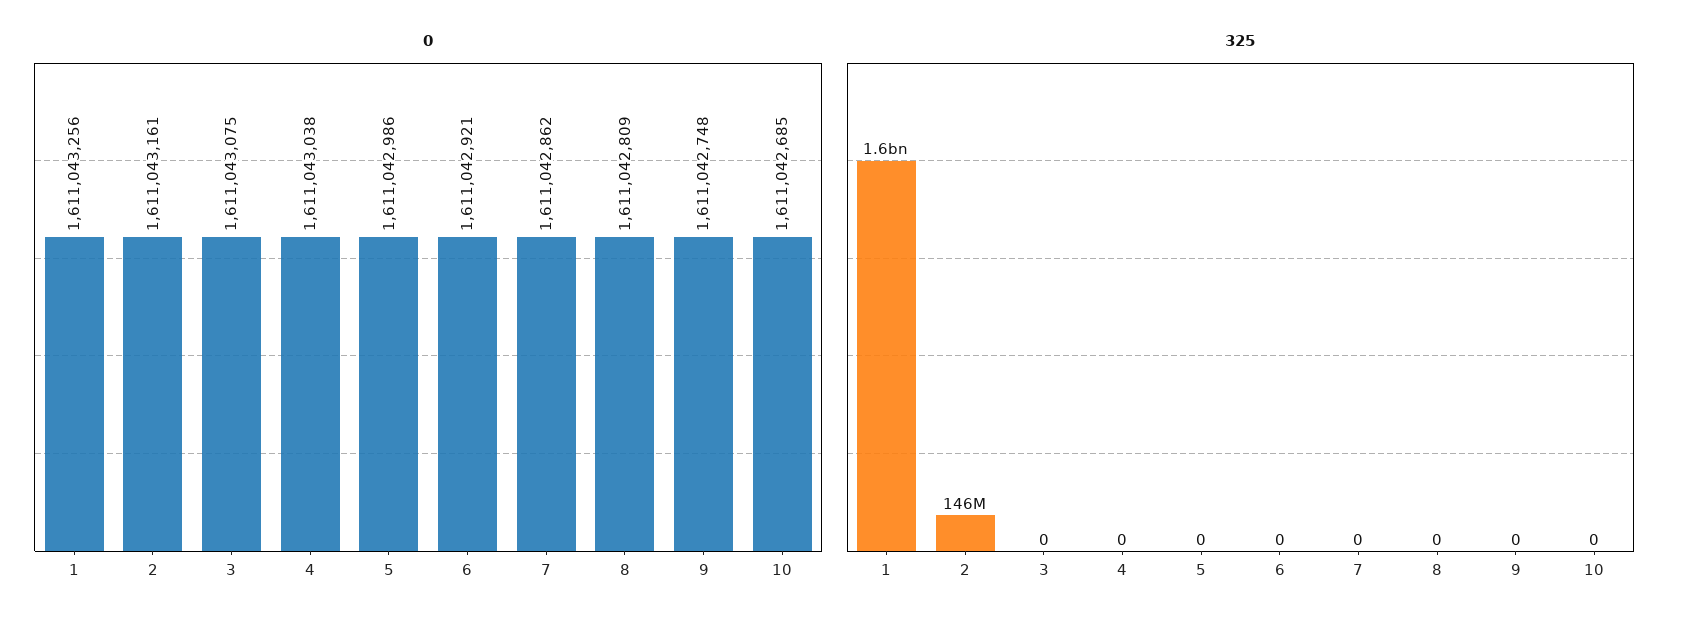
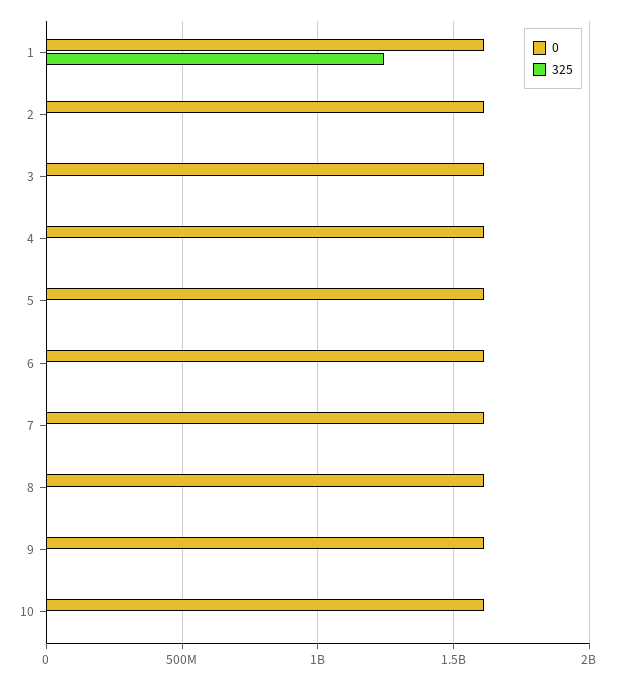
325, 1: 1600000000 -> 1250000000
325, 2: 146000000 -> 0

